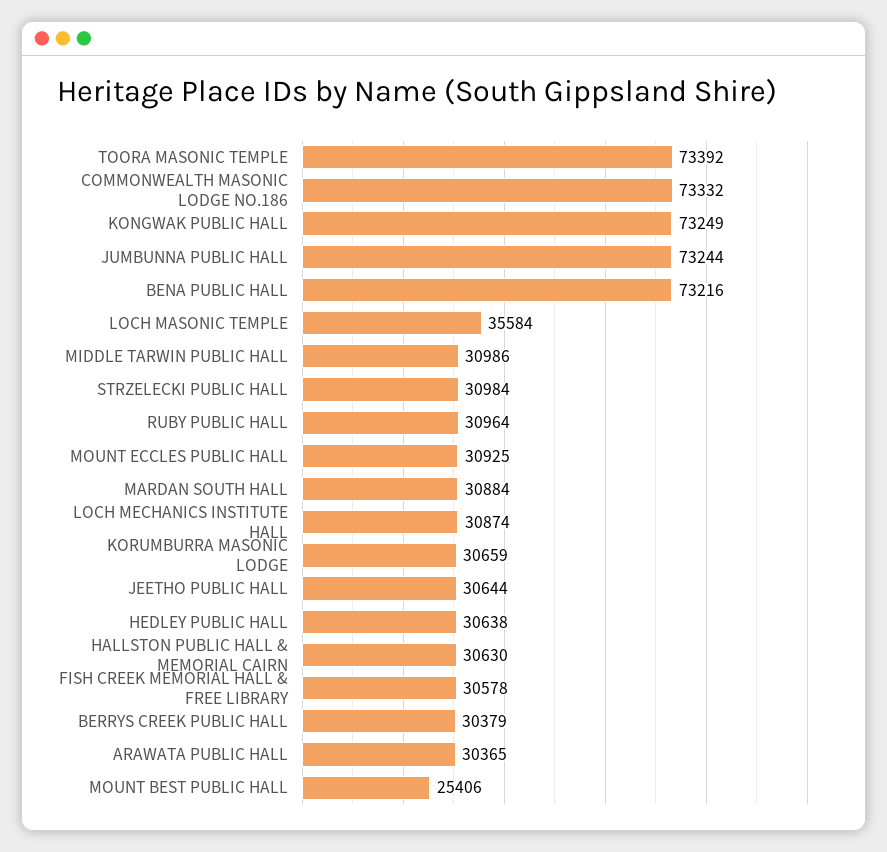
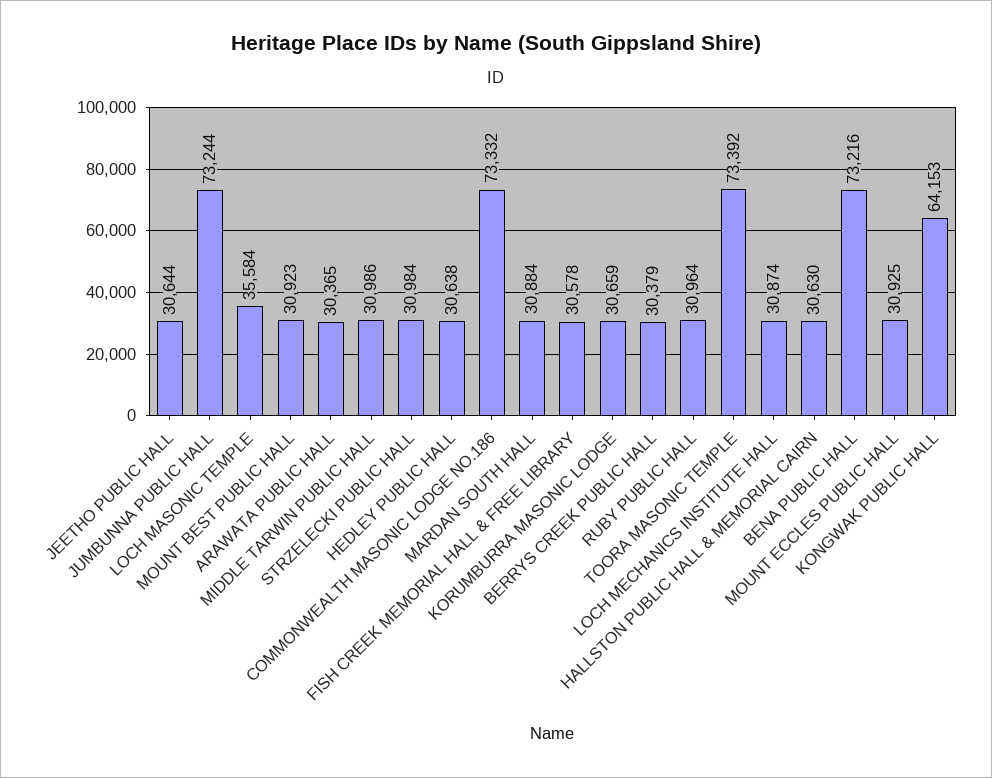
KONGWAK PUBLIC HALL: 73249 -> 64153
MOUNT BEST PUBLIC HALL: 25406 -> 30923

